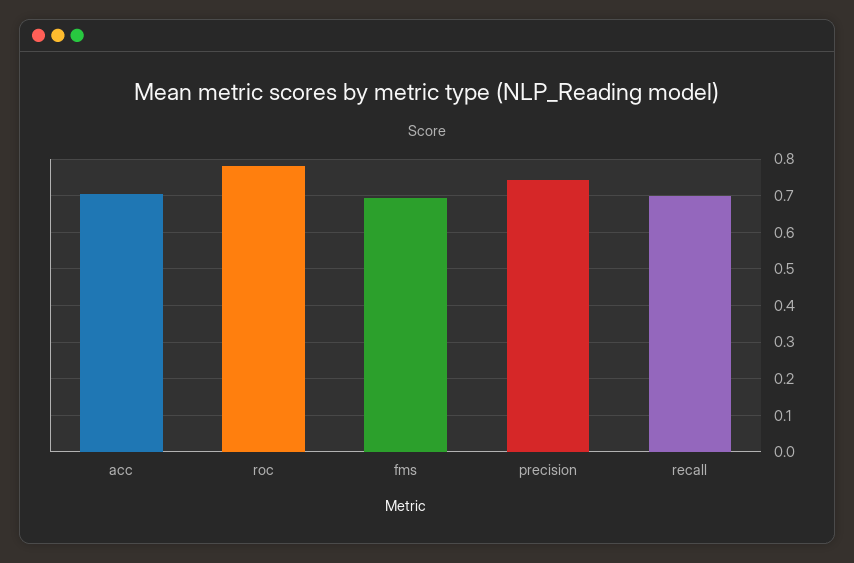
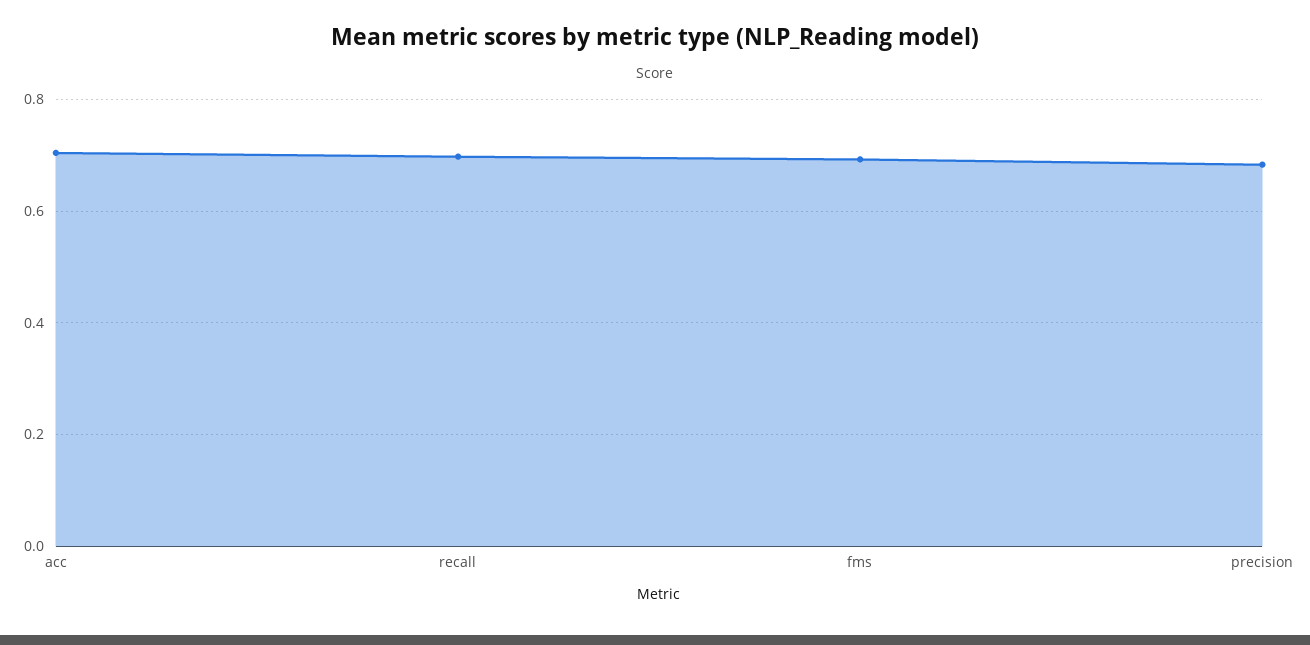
roc: 0.78 -> none
precision: 0.74 -> 0.68

